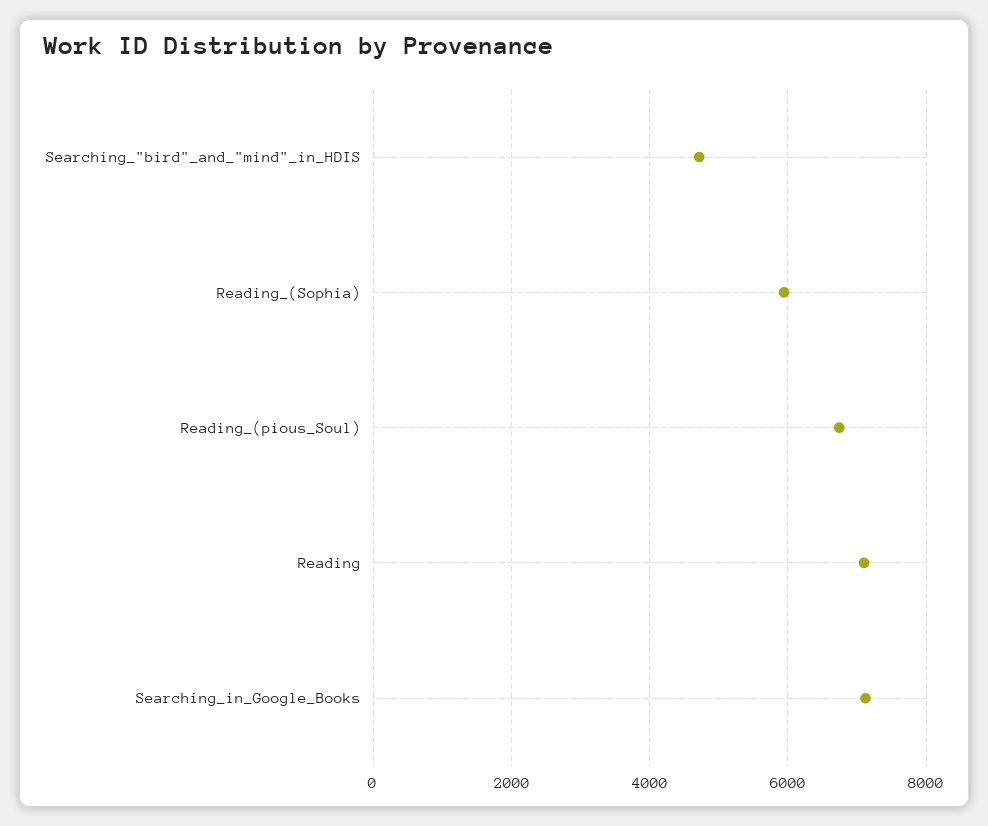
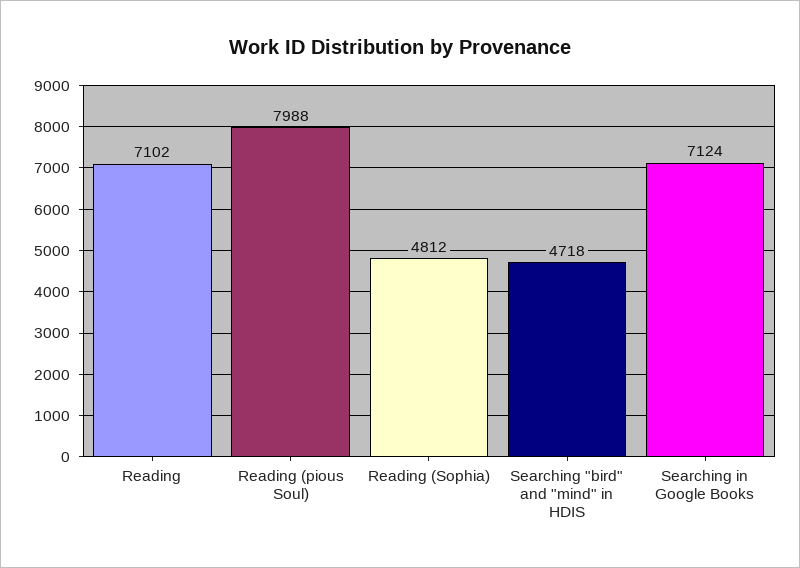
Reading_(Sophia): 6000 -> 4812
Reading_(pious_Soul): 6800 -> 7988

